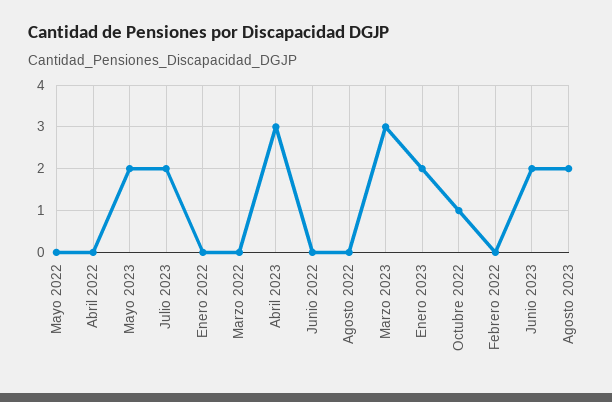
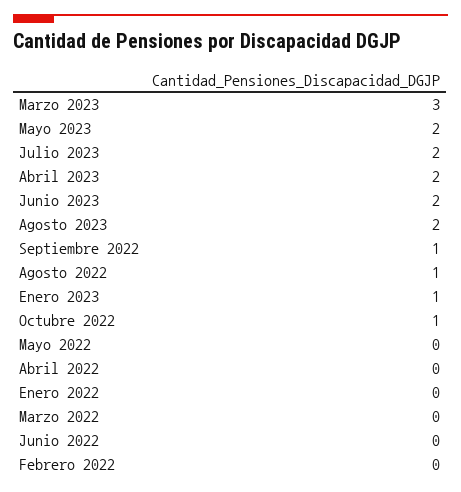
Abril 2023: 3 -> 2
Agosto 2022: 0 -> 1
Enero 2023: 2 -> 1
Septiembre 2022: none -> 1

